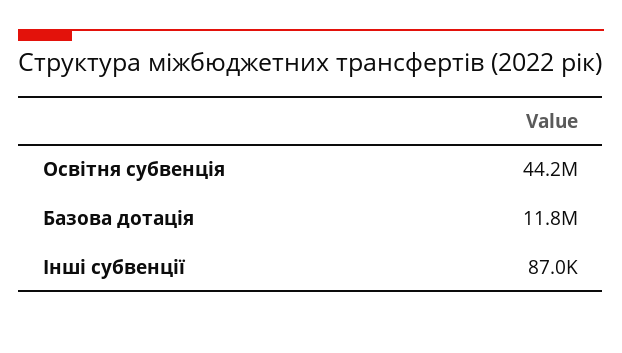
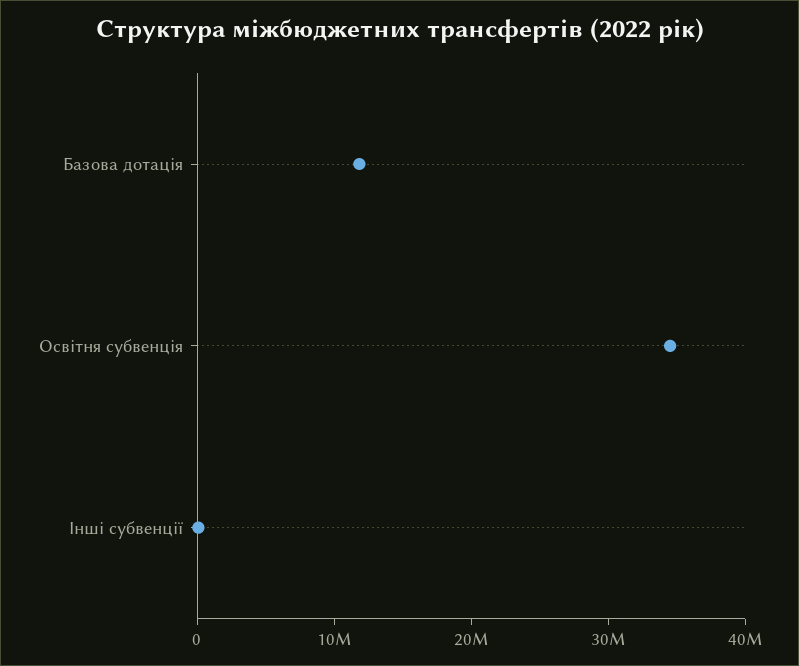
Освітня субвенція: 44200000 -> 34000000

